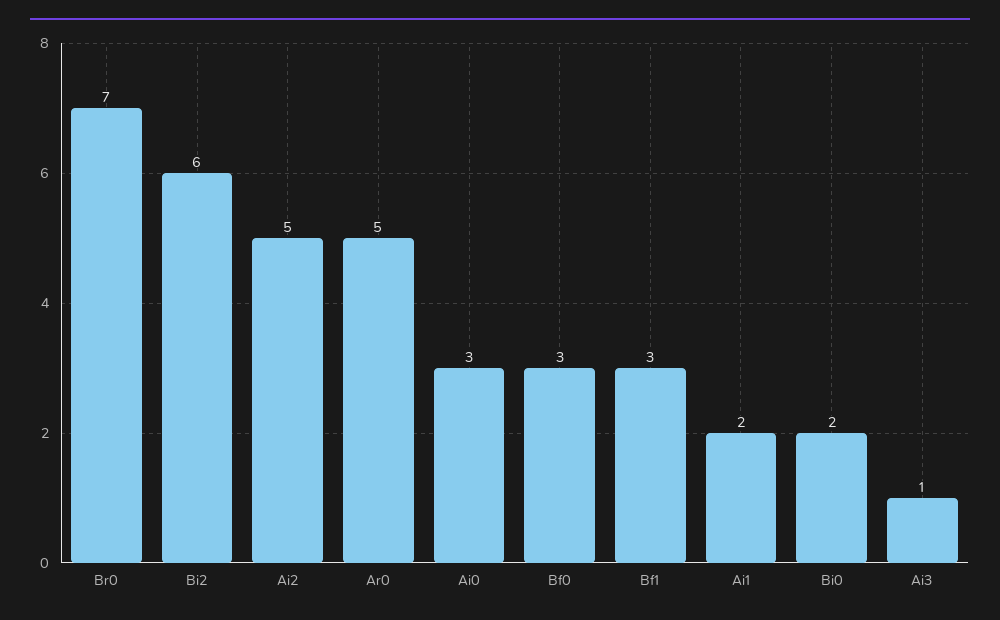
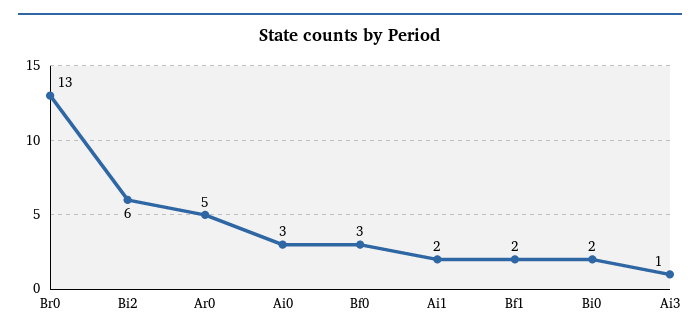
Br0: 7 -> 13
Ai2: 5 -> none
Bf1: 3 -> 2

